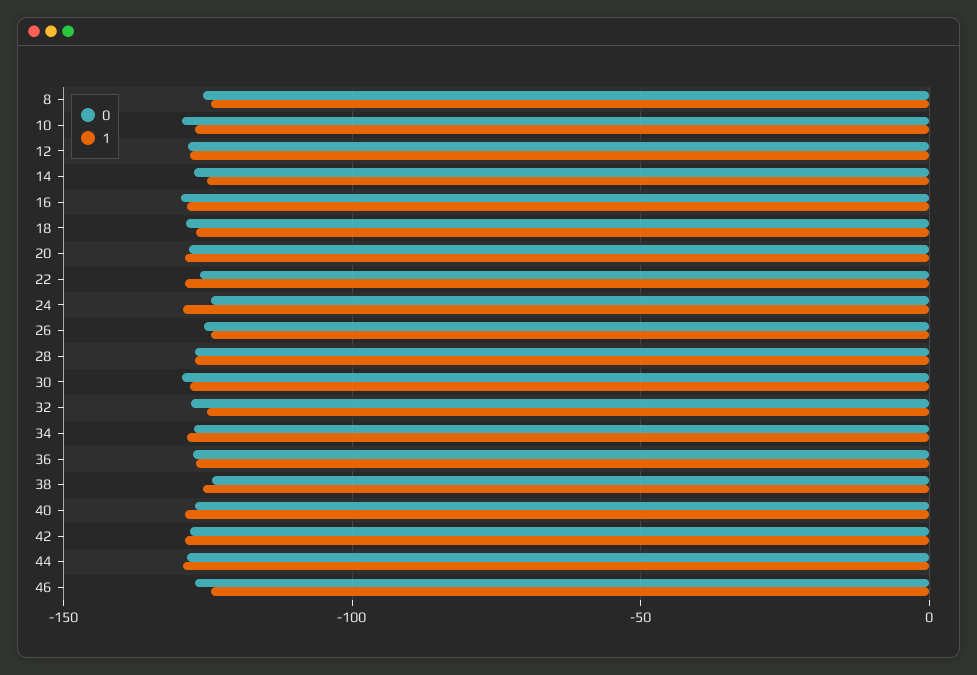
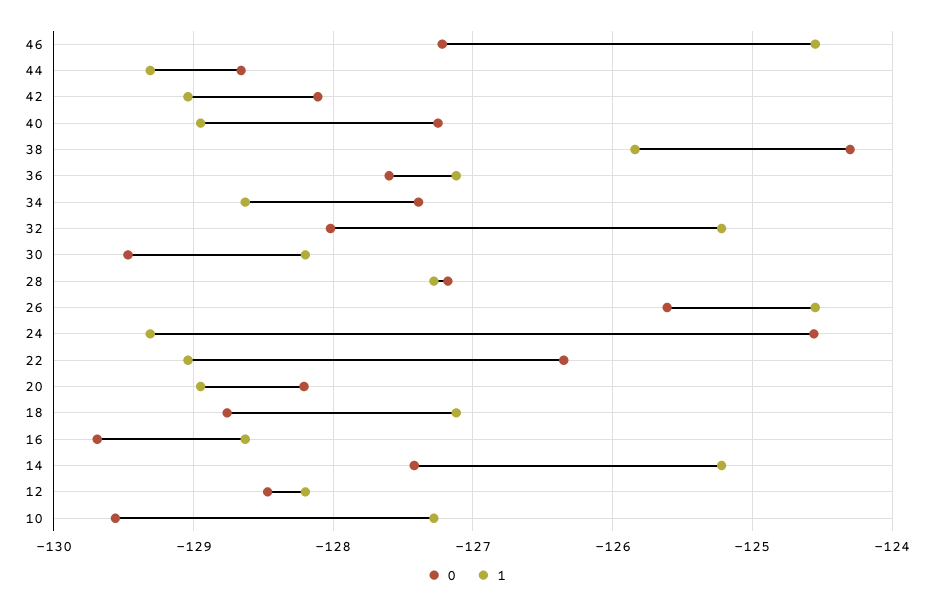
0, 8: -125 -> none
1, 8: -125 -> none

